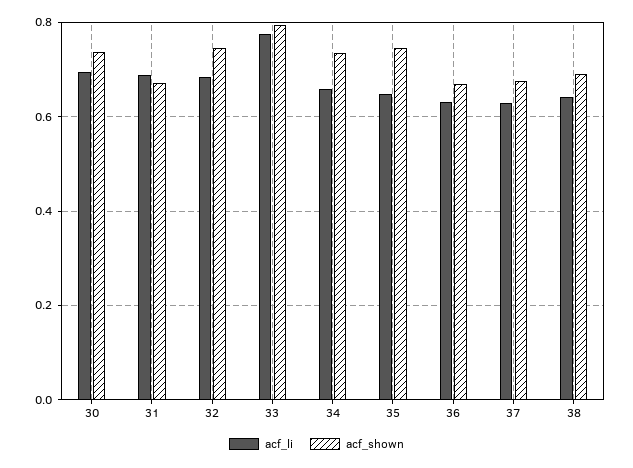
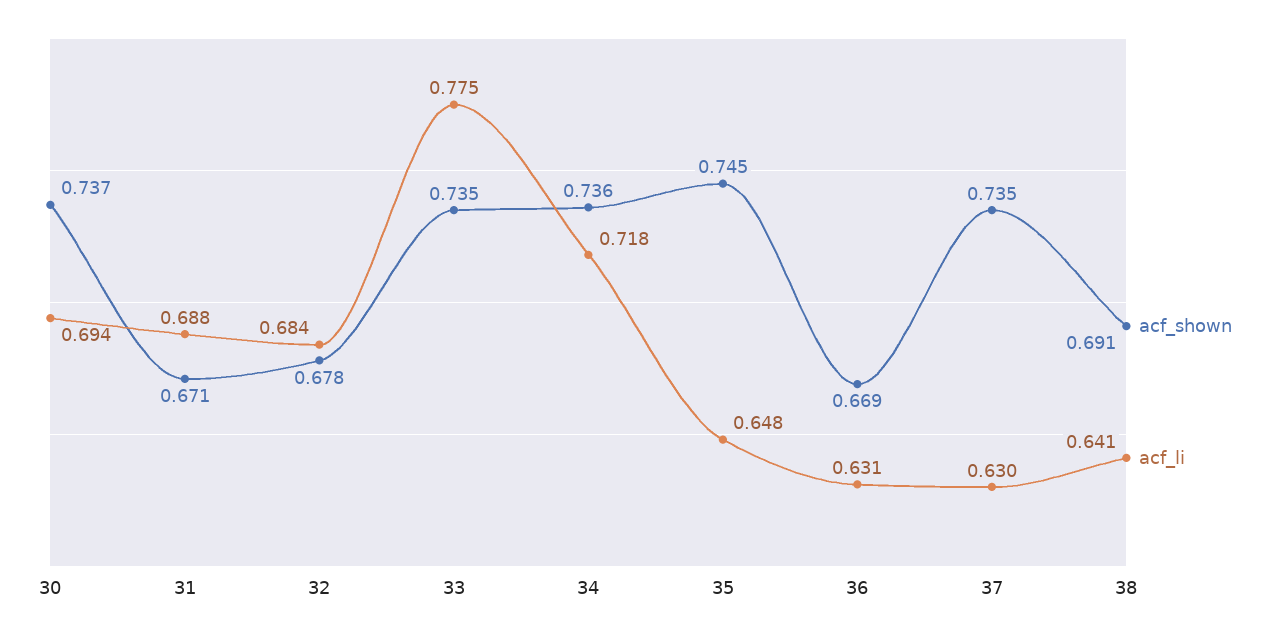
acf_shown, 32: 0.74 -> 0.678
acf_shown, 33: 0.8 -> 0.735
acf_li, 34: 0.66 -> 0.718
acf_shown, 37: 0.68 -> 0.735

